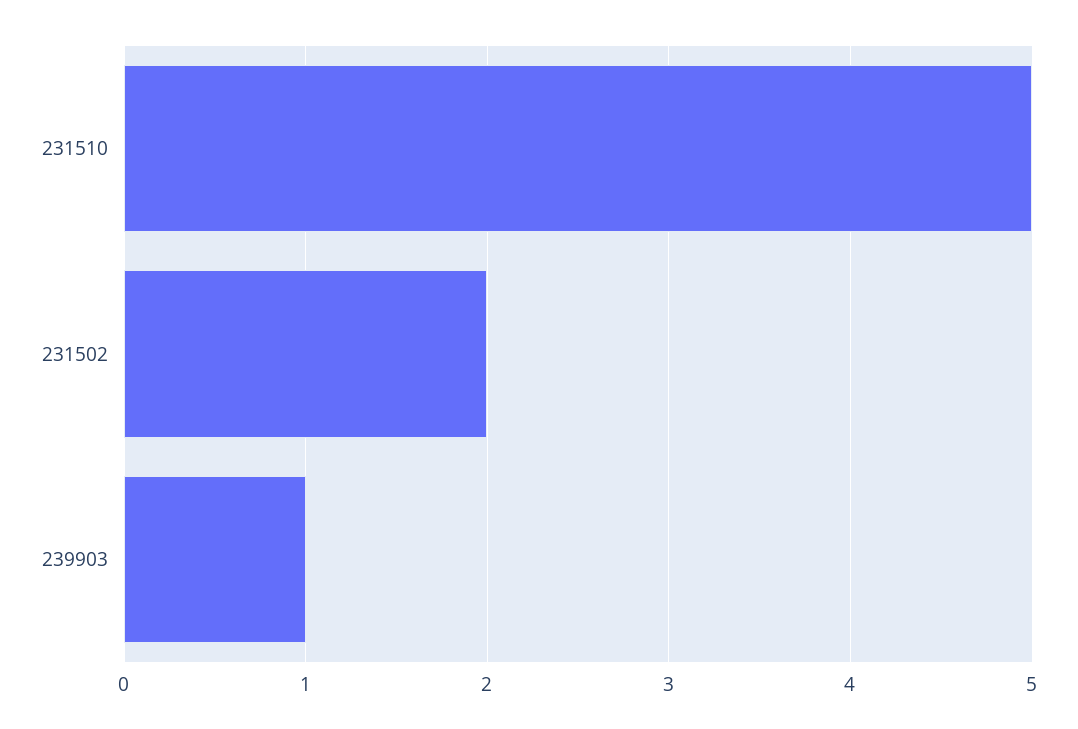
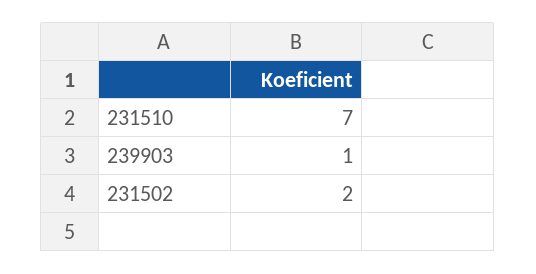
231510: 5 -> 7

